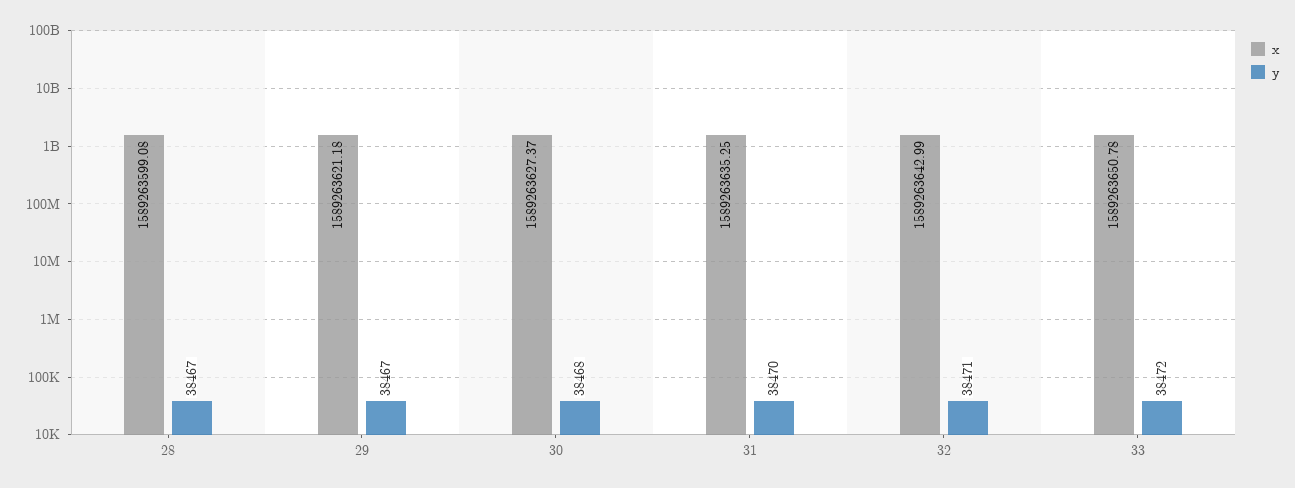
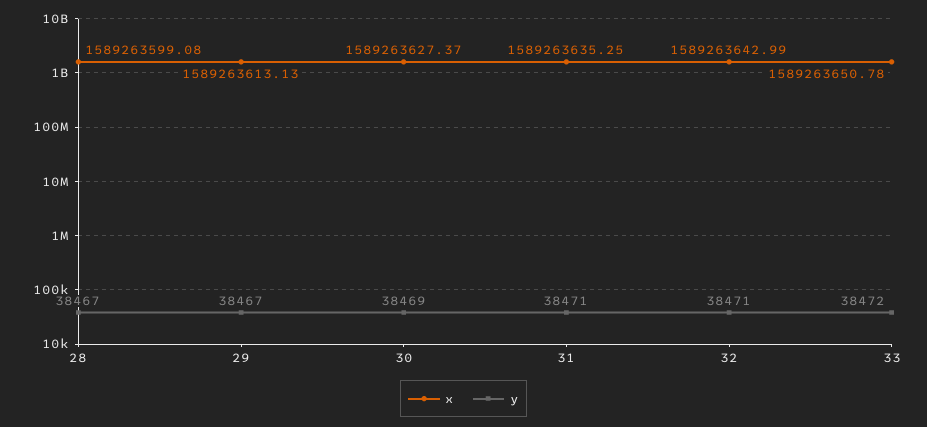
x, 29: 1589263621.18 -> 1589263613.13
y, 30: 38468 -> 38469
y, 31: 38470 -> 38471

